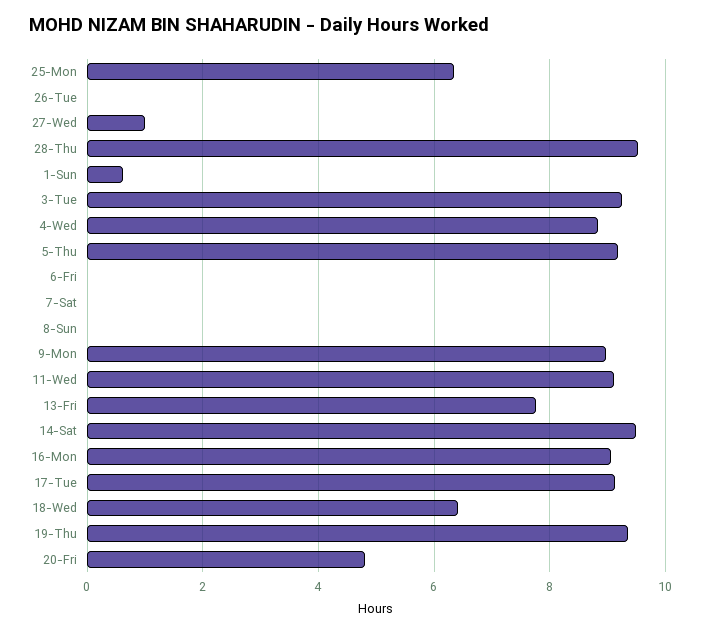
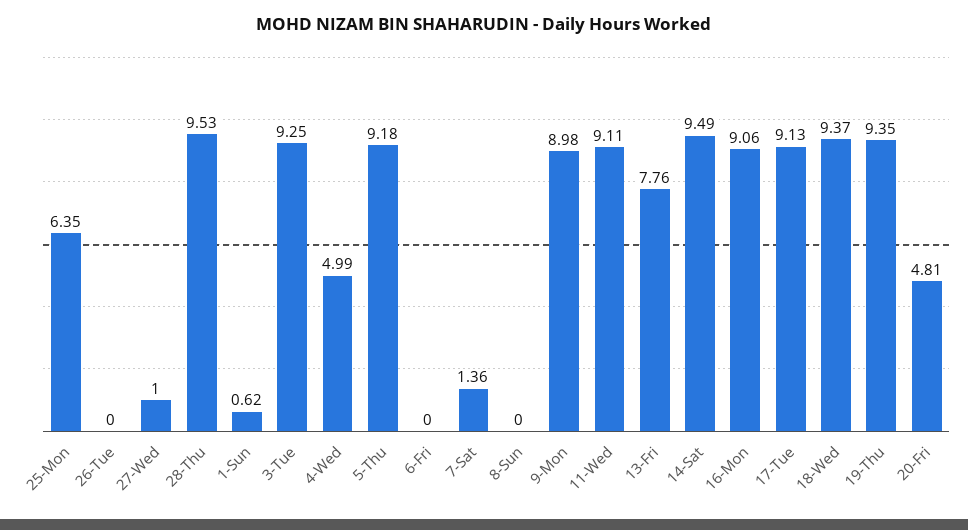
4-Wed: 8.8 -> 4.99
7-Sat: 0 -> 1.36
18-Wed: 6.4 -> 9.37

